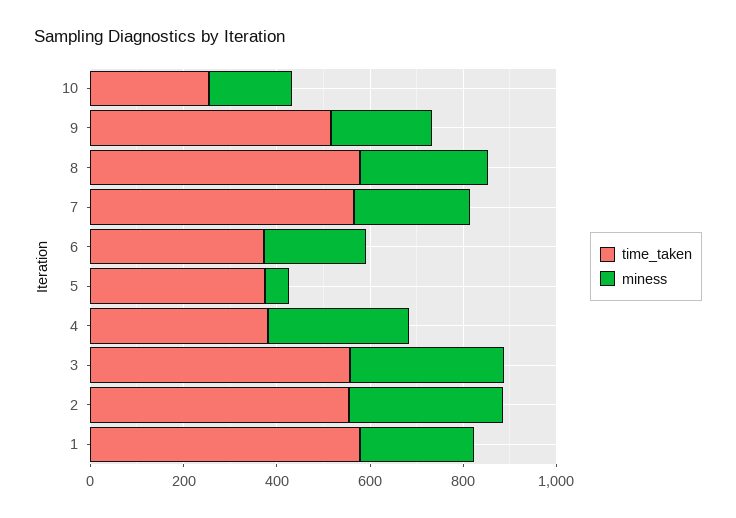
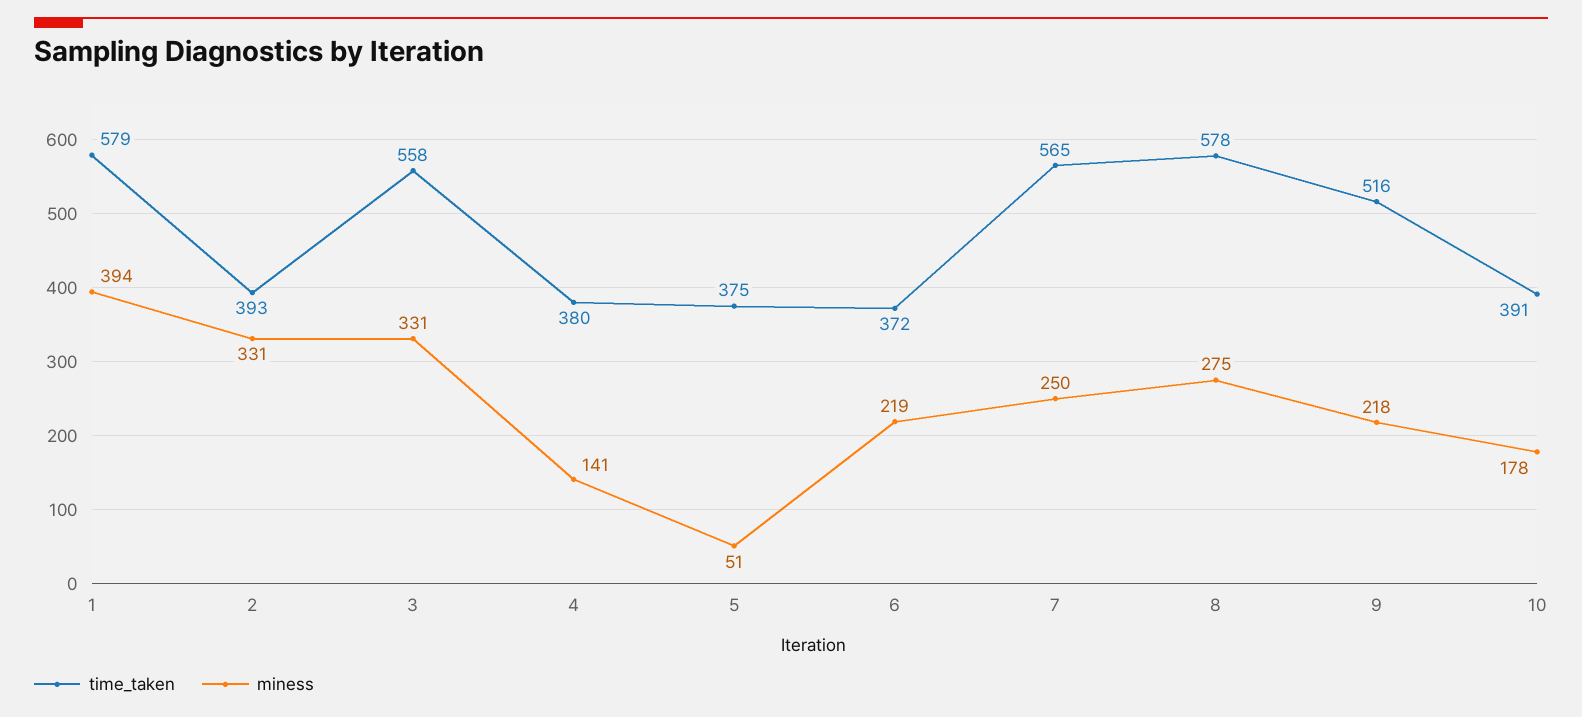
time_taken, 10: 250 -> 391
miness, 4: 300 -> 141
time_taken, 2: 550 -> 393
miness, 1: 250 -> 394

